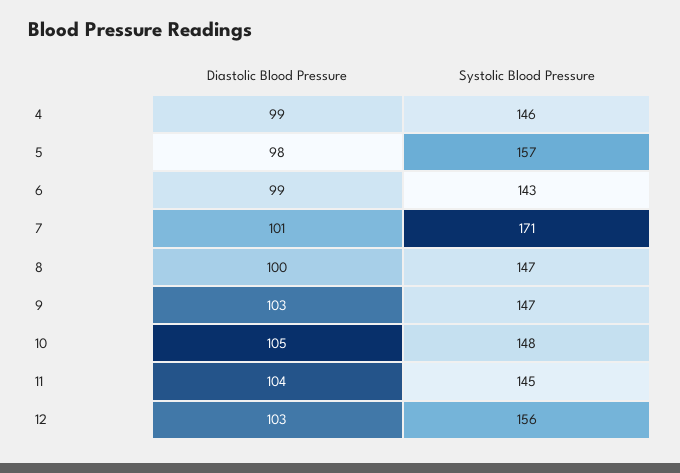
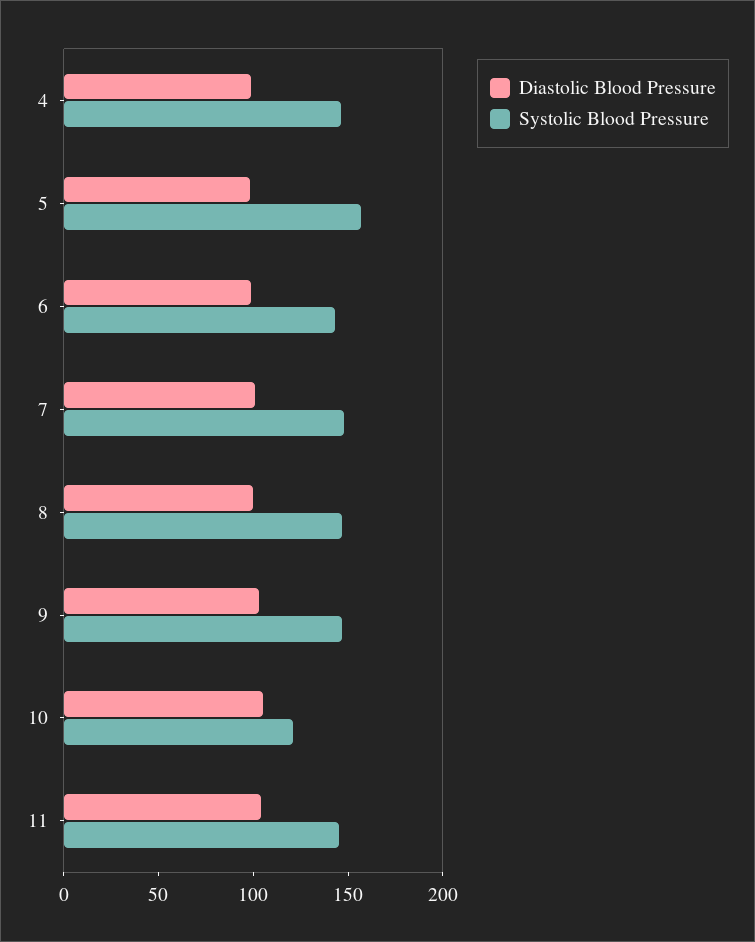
Systolic Blood Pressure, 7: 171 -> 150
Systolic Blood Pressure, 10: 148 -> 120
Diastolic Blood Pressure, 12: 103 -> none
Systolic Blood Pressure, 12: 156 -> none

